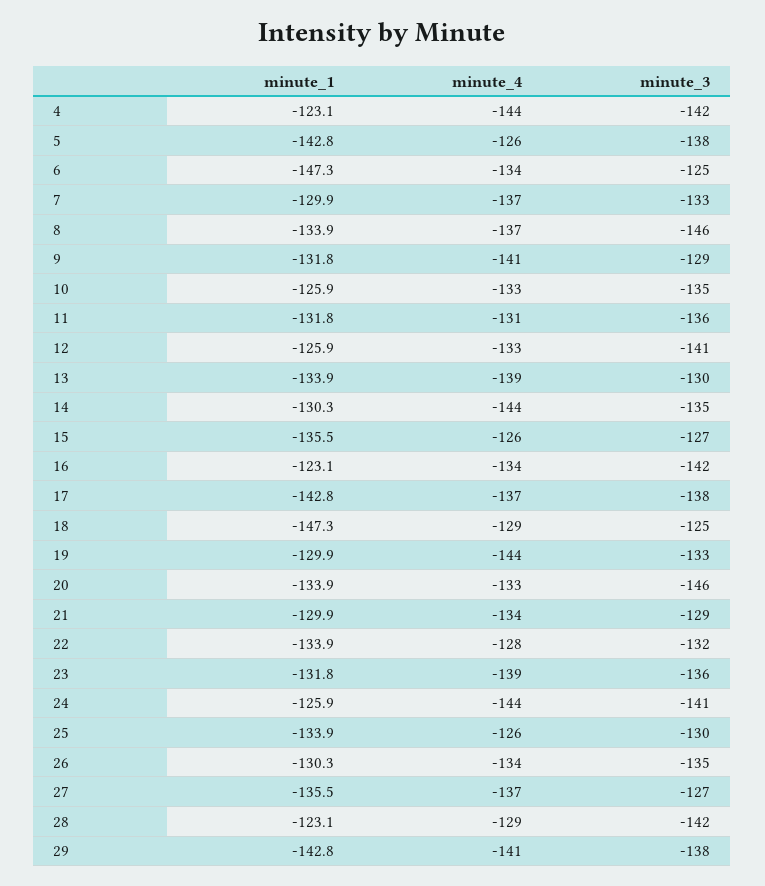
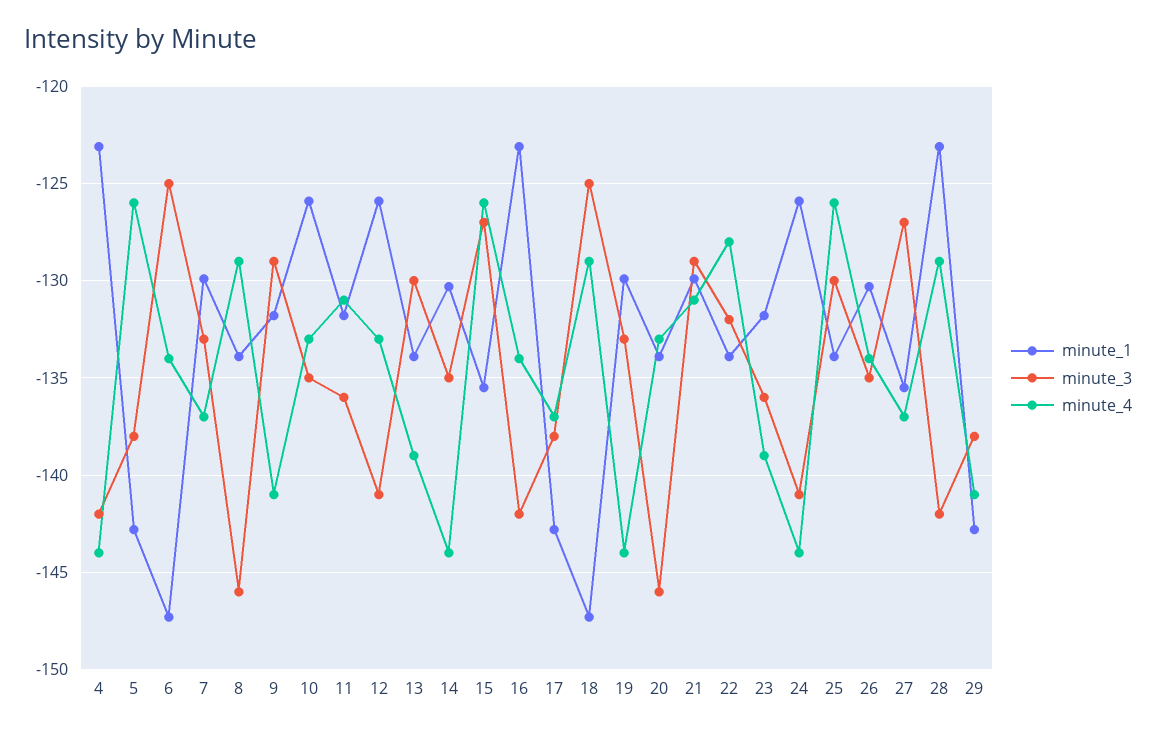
minute_4, 8: -137 -> -129
minute_4, 21: -134 -> -131

